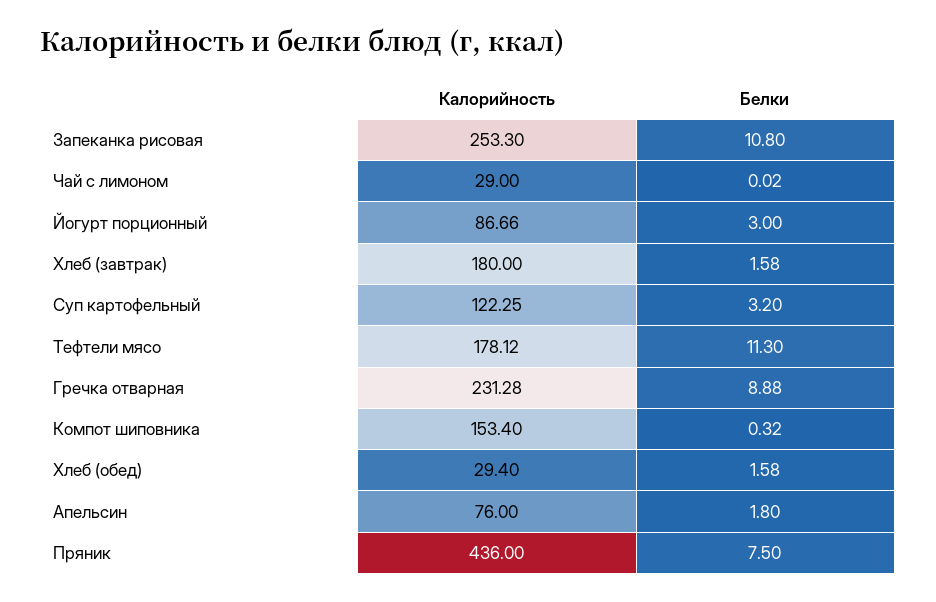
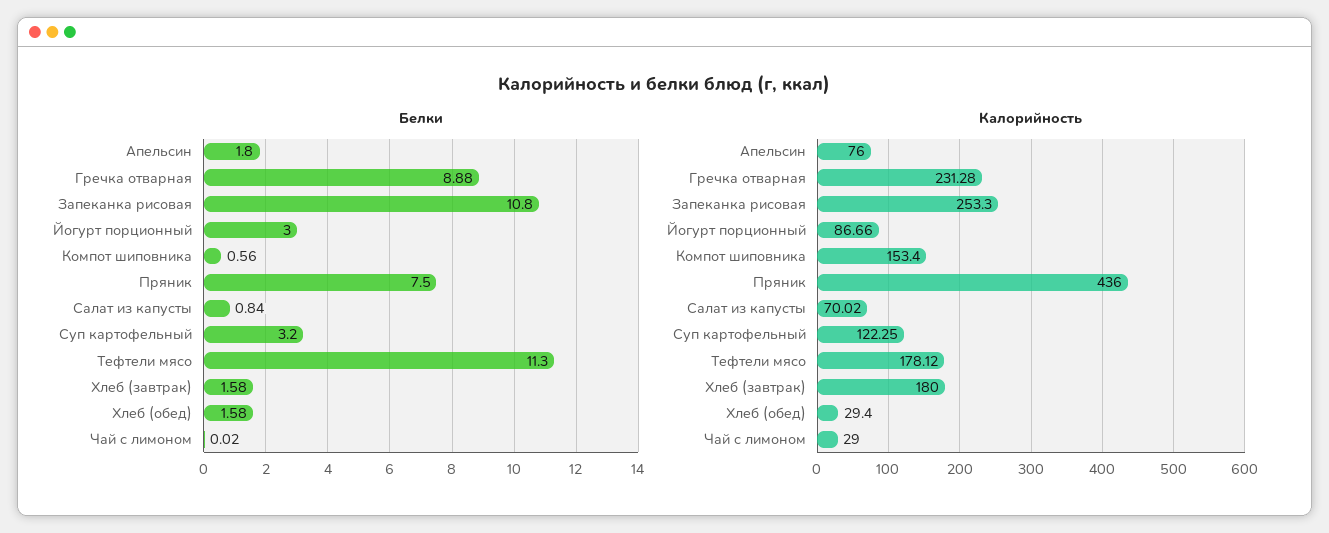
Белки, Компот шиповника: 0.32 -> 0.56
Белки, Салат из капусты: none -> 0.84
Калорийность, Салат из капусты: none -> 70.02

